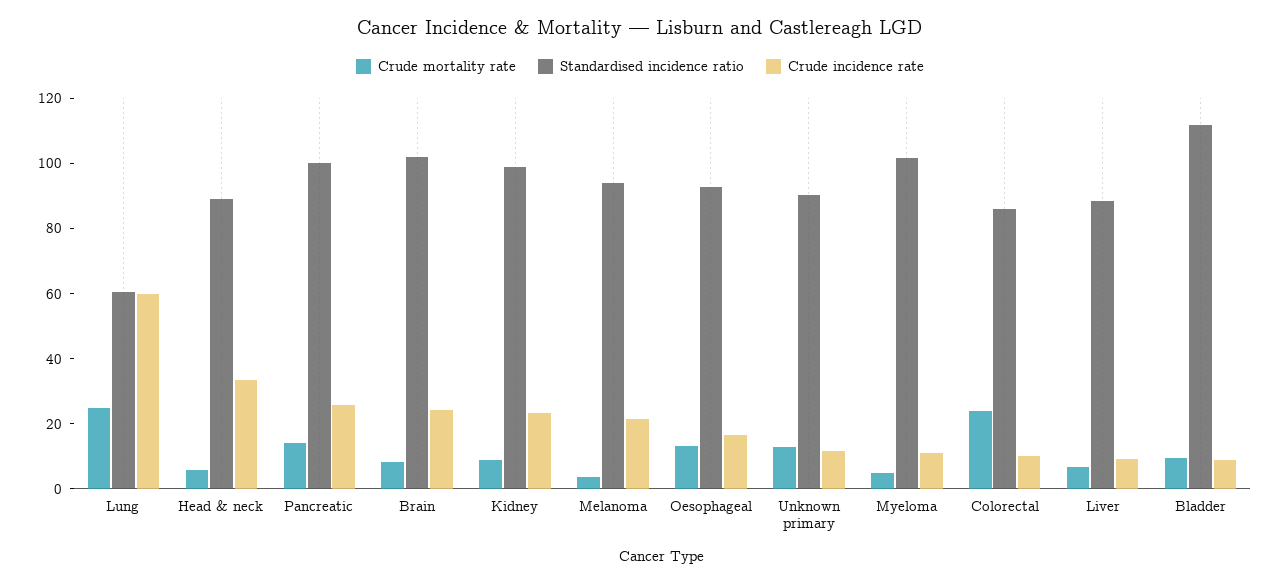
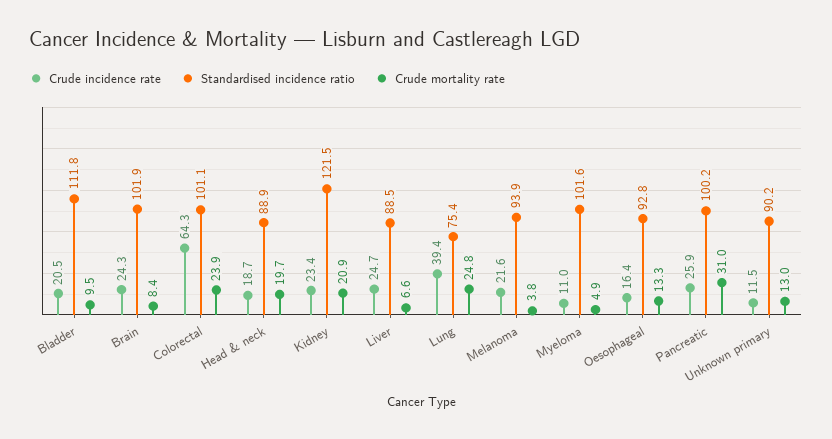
Standardised incidence ratio, Lung: 60 -> 75.4
Crude incidence rate, Lung: 60 -> 39.4
Crude mortality rate, Head & neck: 5 -> 19.7
Crude incidence rate, Head & neck: 35 -> 18.7
Crude mortality rate, Pancreatic: 15 -> 31
Crude mortality rate, Kidney: 10 -> 20.9
Standardised incidence ratio, Kidney: 100 -> 121.5
Standardised incidence ratio, Colorectal: 85 -> 101.1
Crude incidence rate, Colorectal: 10 -> 64.3
Crude incidence rate, Liver: 10 -> 24.7
Crude incidence rate, Bladder: 10 -> 20.5

